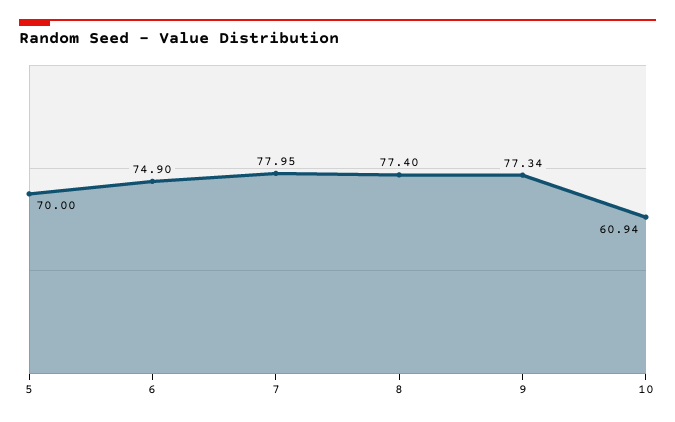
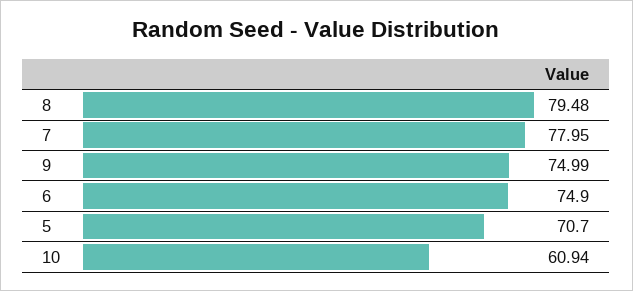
5: 70 -> 70.7
8: 77.4 -> 79.48
9: 77.34 -> 74.99

